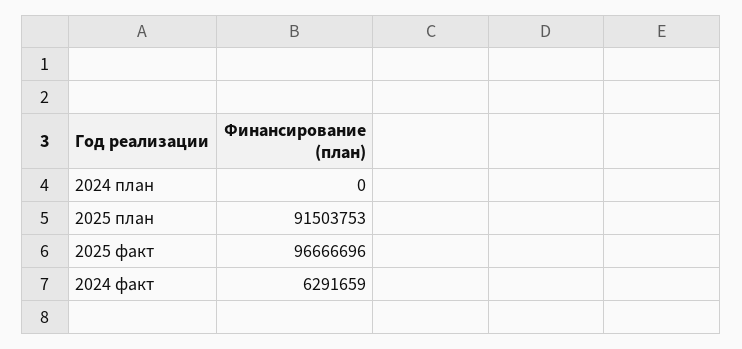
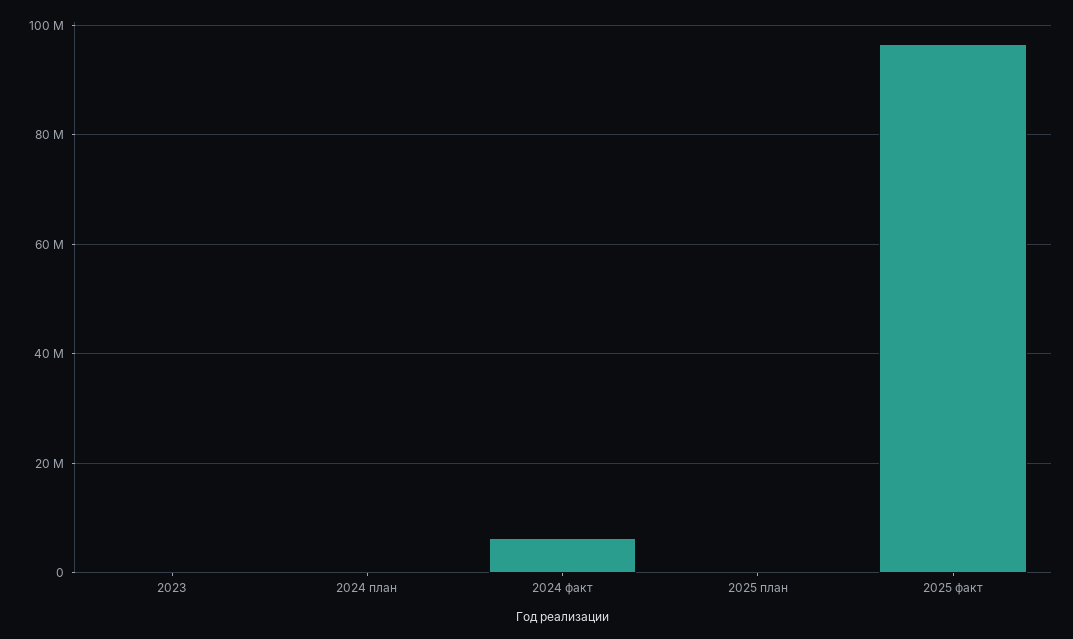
2025 план: 91503753 -> 0
2023: none -> 0

